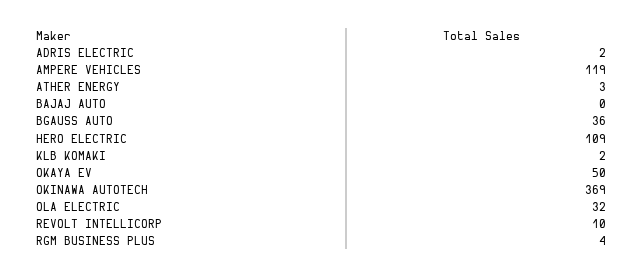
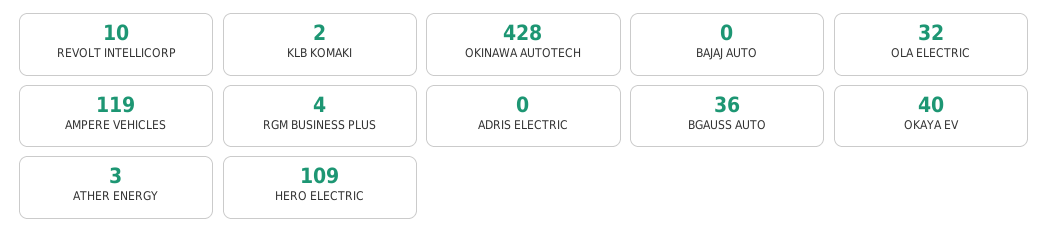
ADRIS ELECTRIC: 2 -> 0
OKAYA EV: 50 -> 40
OKINAWA AUTOTECH: 369 -> 428

